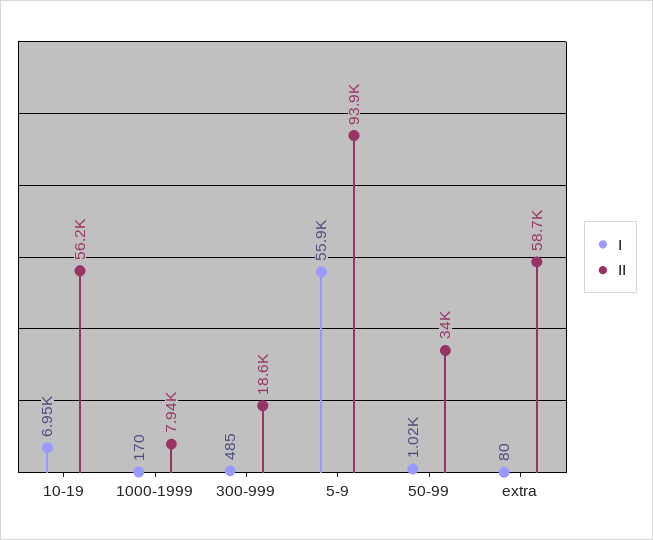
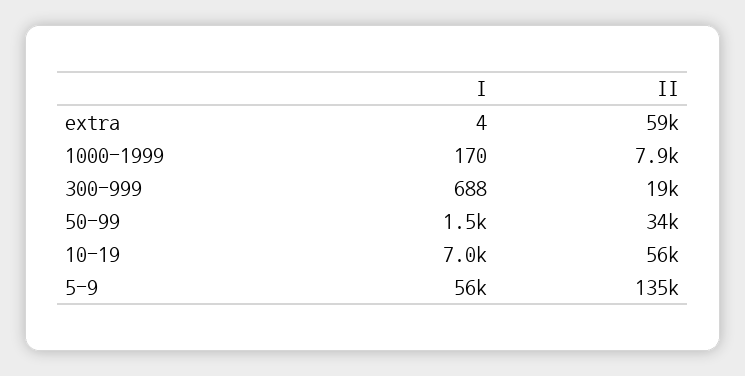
I, 300-999: 485 -> 688
II, 5-9: 93900 -> 135000
I, 50-99: 1020 -> 1500
I, extra: 80 -> 4

